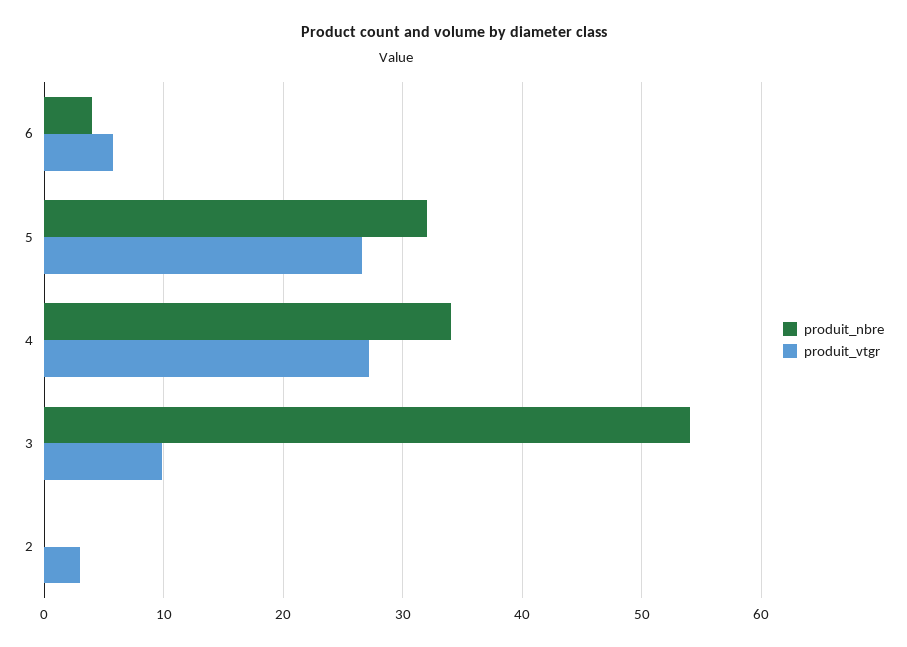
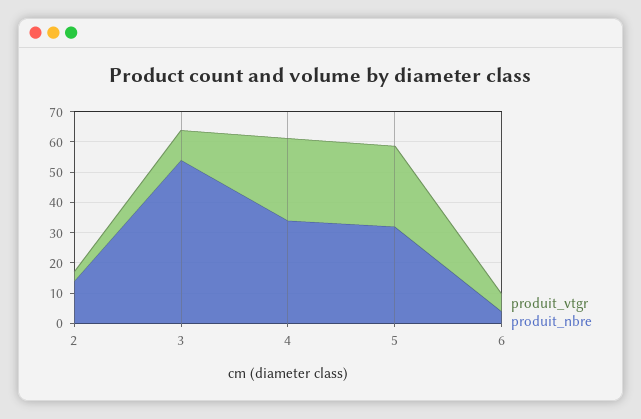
produit_nbre, 2: 0 -> 15

